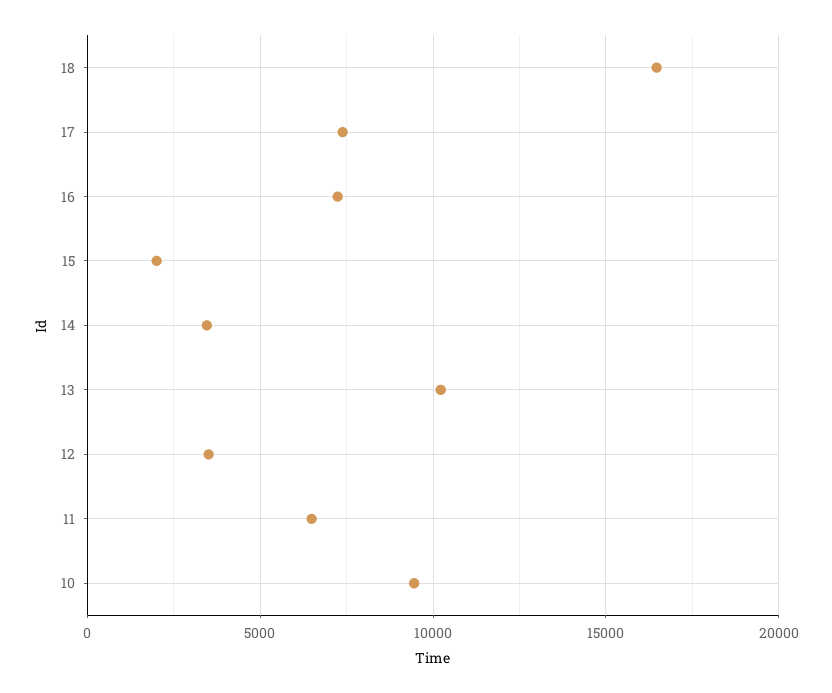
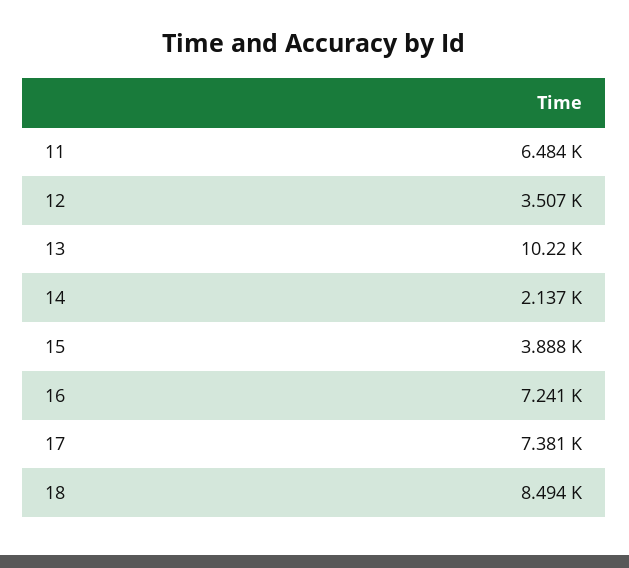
18: 16500 -> 8494
15: 2000 -> 3888
14: 3500 -> 2137
10: 9500 -> none

